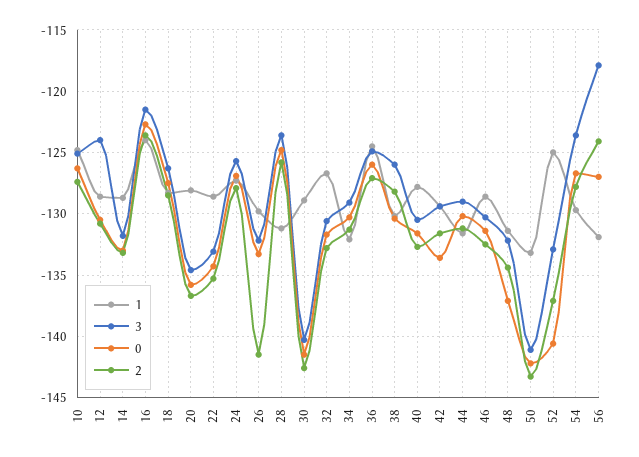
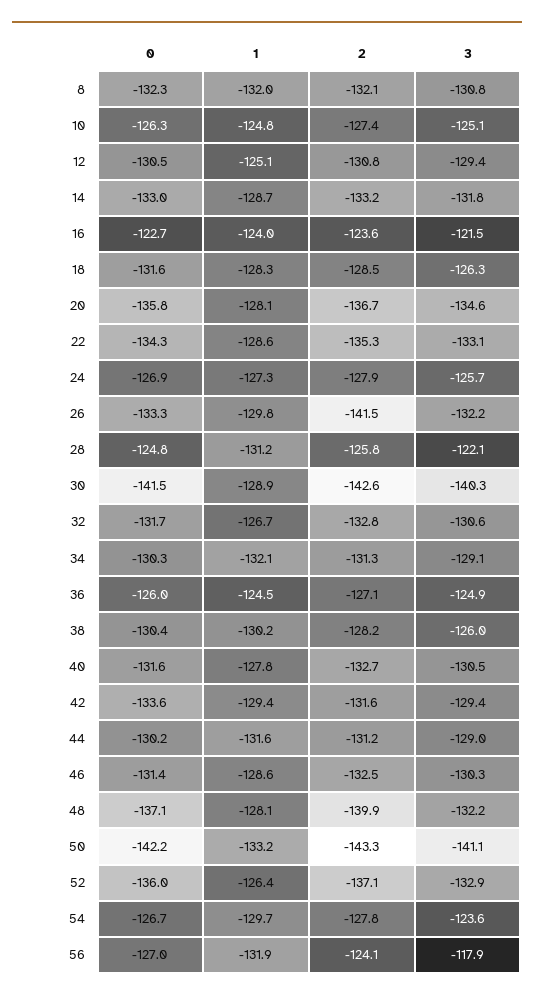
1, 12: -128.5 -> -125.1
3, 12: -124 -> -129.4
0, 18: -127.5 -> -131.6
3, 28: -123.5 -> -122.1
1, 48: -131.5 -> -128.1
2, 48: -134.5 -> -139.9
1, 52: -125 -> -126.4
0, 52: -140.5 -> -136
0, 8: none -> -132.3
1, 8: none -> -132
2, 8: none -> -132.1
3, 8: none -> -130.8

